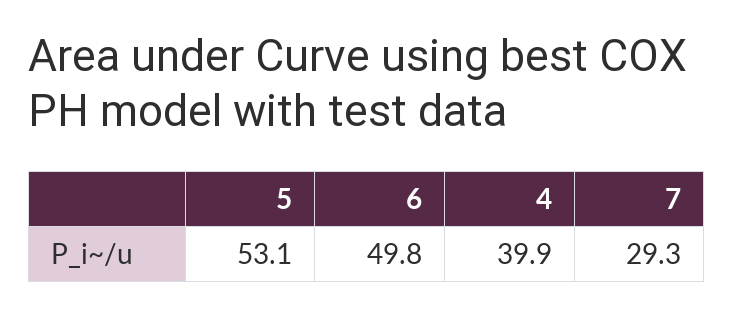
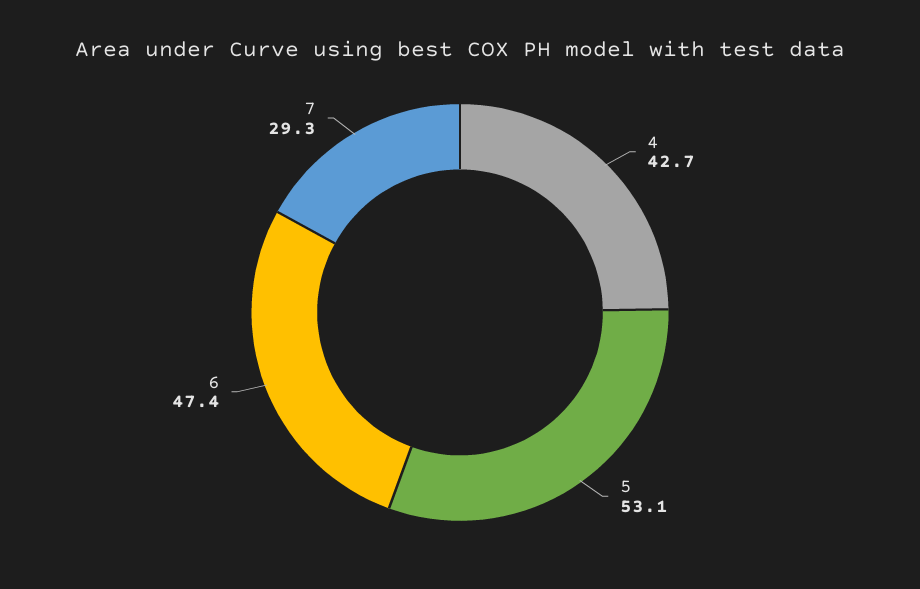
6: 49.8 -> 47.4
4: 39.9 -> 42.7

